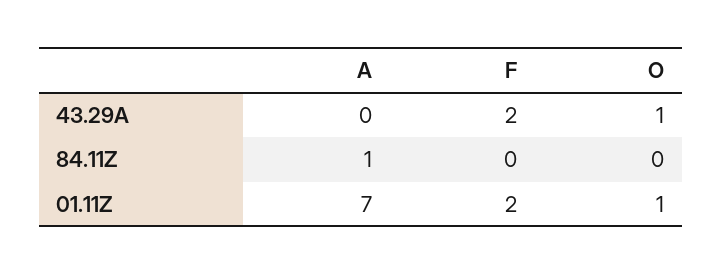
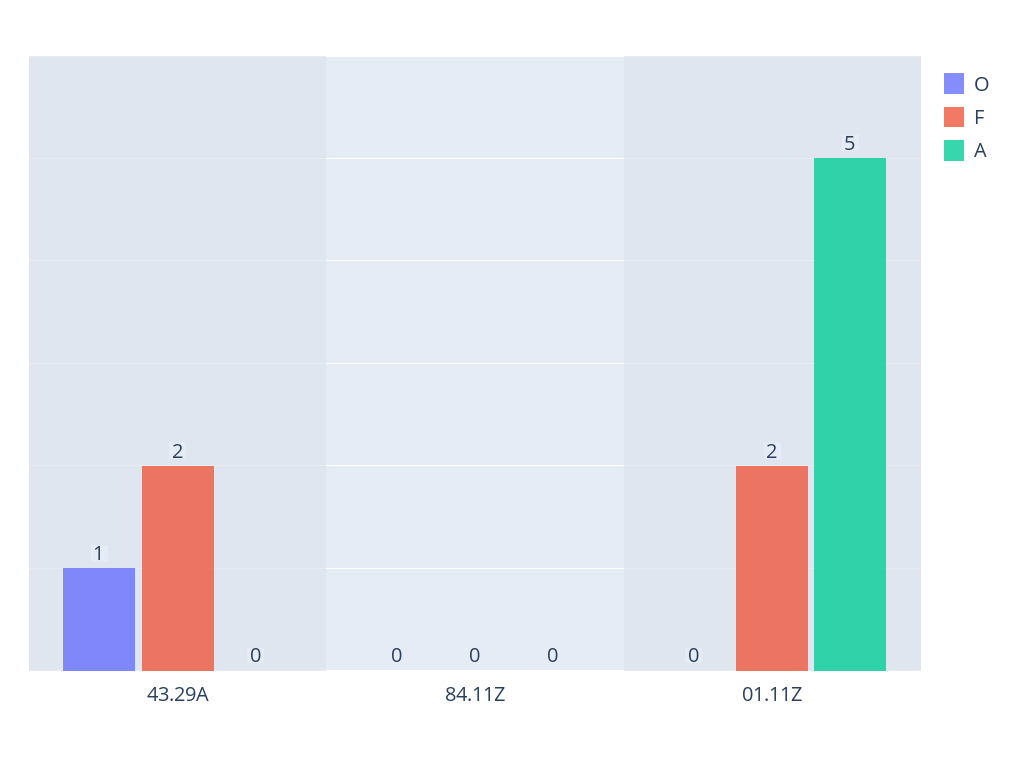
A, 84.11Z: 1 -> 0
A, 01.11Z: 7 -> 5
O, 01.11Z: 1 -> 0

